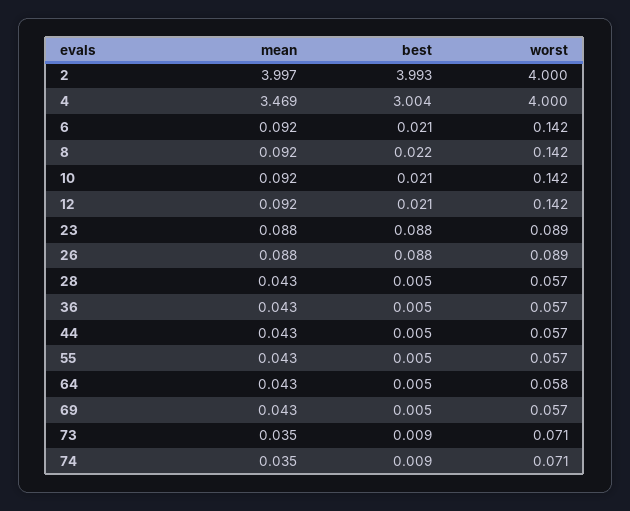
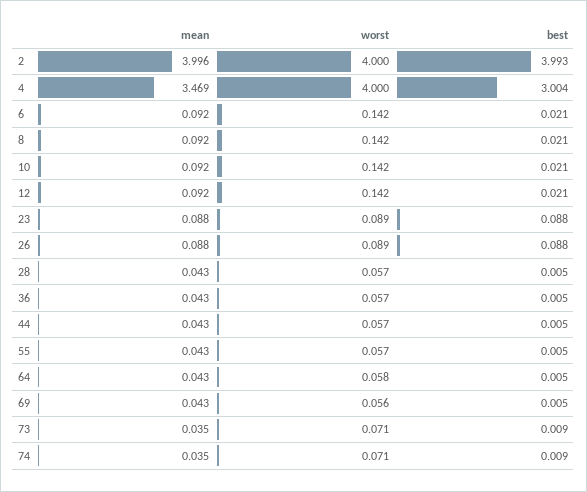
mean, 2: 3.997 -> 3.996
best, 8: 0.022 -> 0.021
worst, 69: 0.057 -> 0.056

